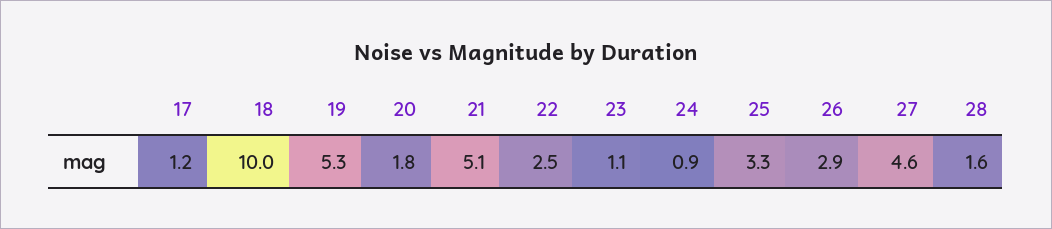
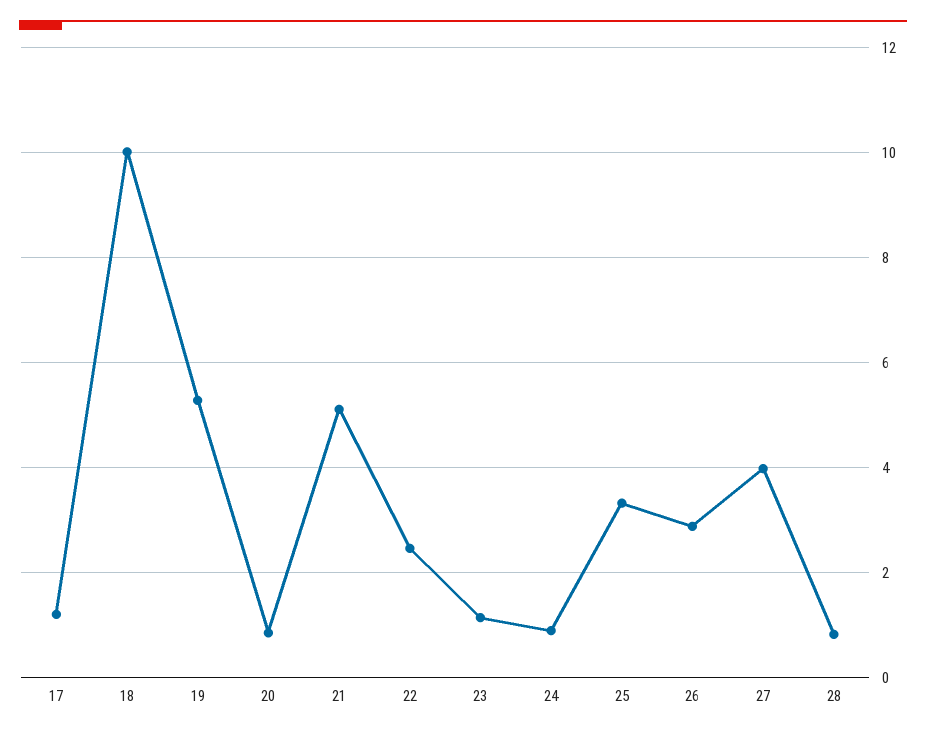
20: 1.8 -> 0.8
27: 4.6 -> 4
28: 1.6 -> 0.8

